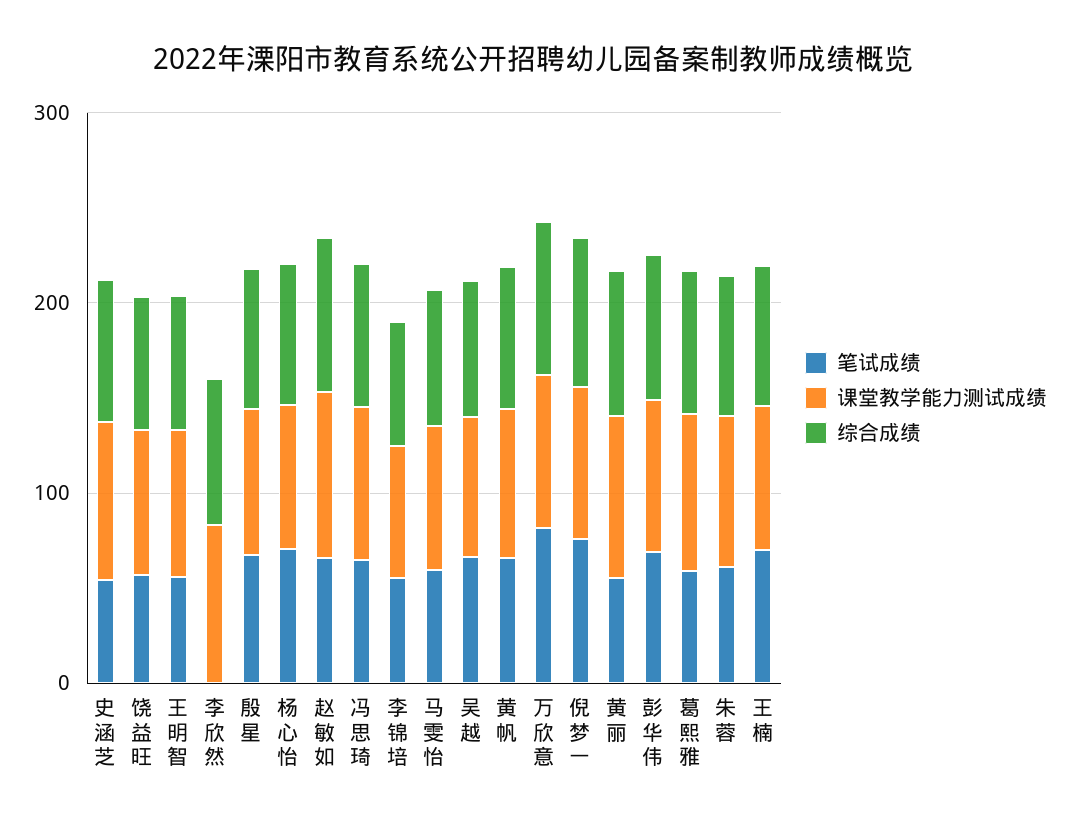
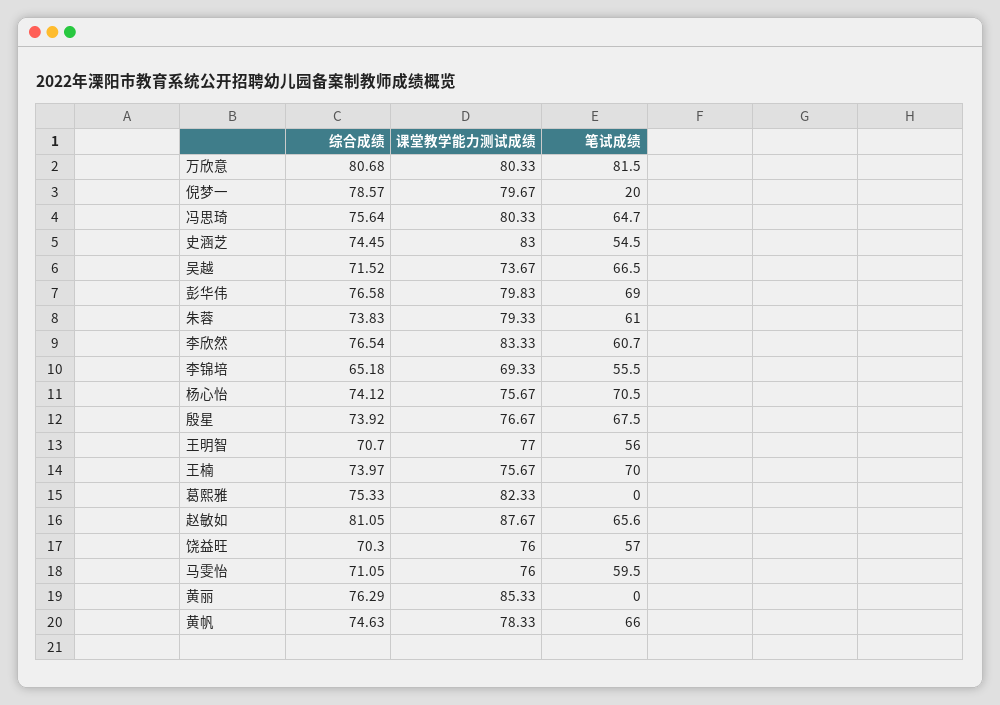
笔试成绩, 李欣然: 0 -> 60.7
笔试成绩, 倪梦一: 80 -> 20
笔试成绩, 黄丽: 60 -> 0
笔试成绩, 葛熙雅: 60 -> 0

